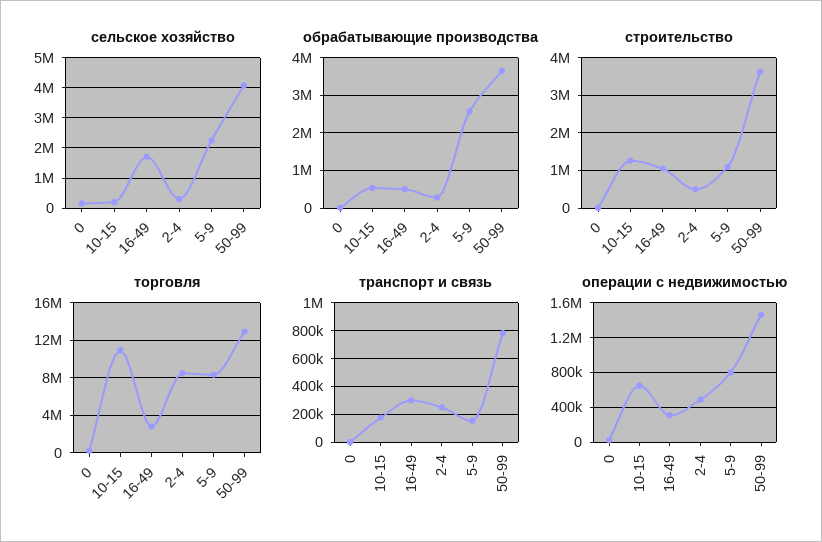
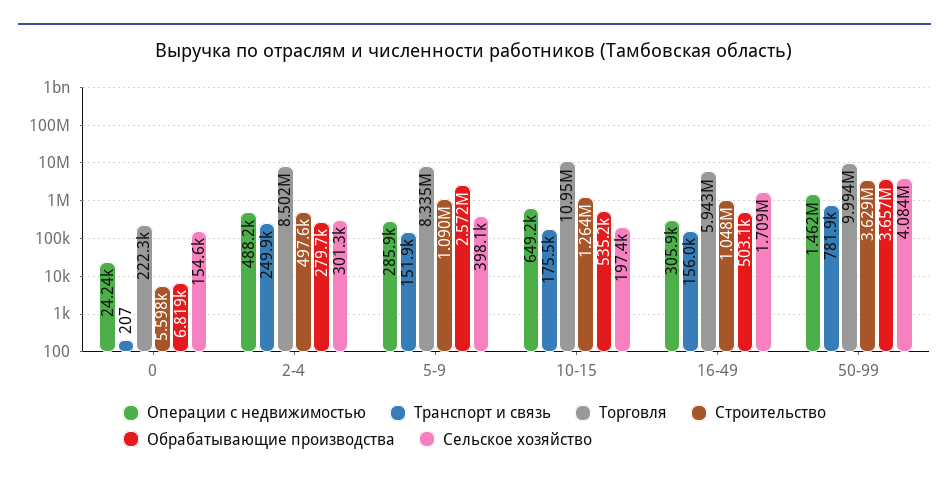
сельское хозяйство, 5-9: 2200000 -> 398100
торговля, 16-49: 3000000 -> 5943000
торговля, 50-99: 13000000 -> 9994000
транспорт и связь, 16-49: 300000 -> 156000
операции с недвижимостью, 5-9: 800000 -> 285900

